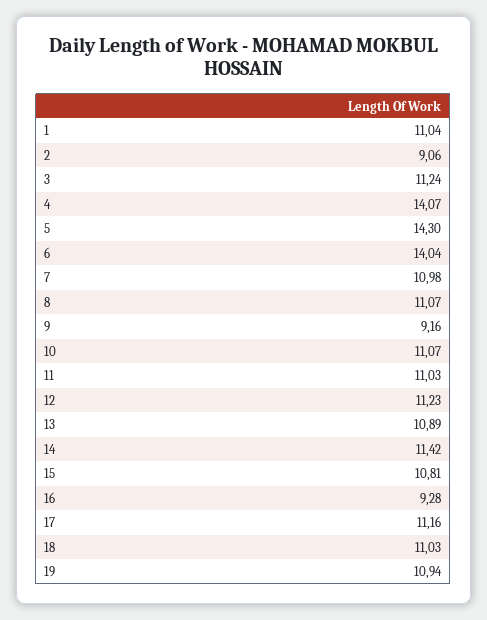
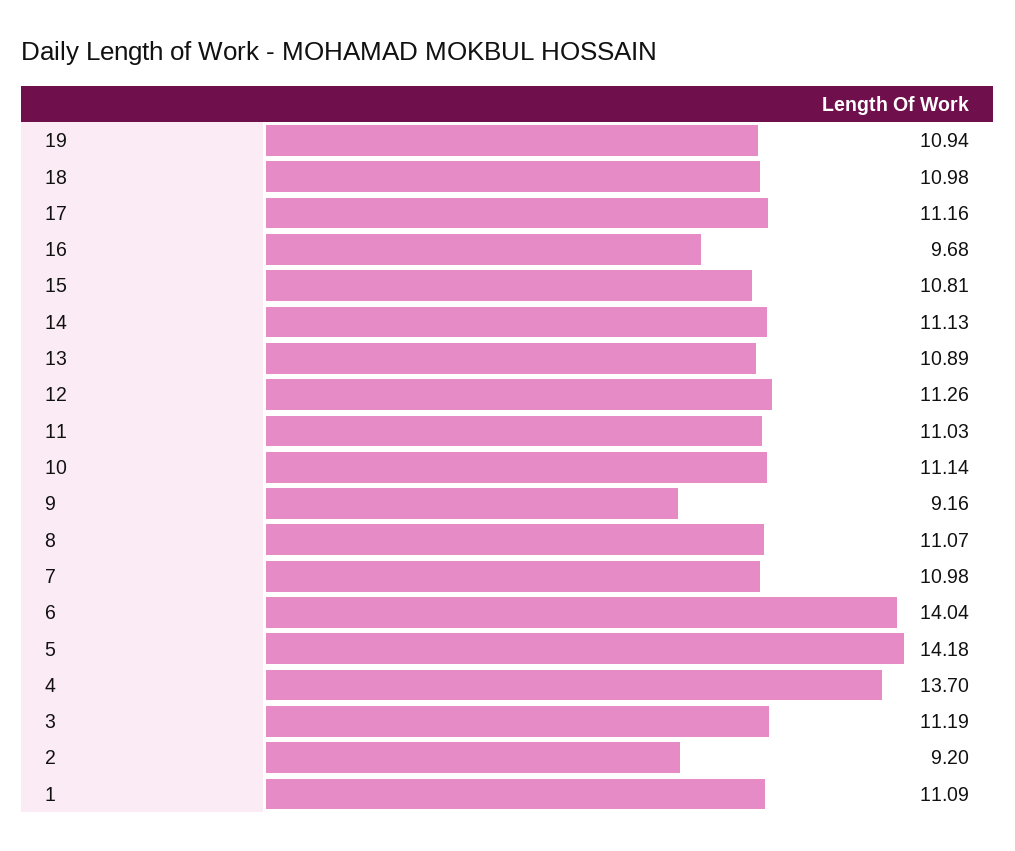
1: 11.04 -> 11.09
2: 9.06 -> 9.2
3: 11.24 -> 11.19
4: 14.07 -> 13.7
5: 14.3 -> 14.18
10: 11.07 -> 11.14
12: 11.23 -> 11.26
14: 11.42 -> 11.13
16: 9.28 -> 9.68
18: 11.03 -> 10.98

